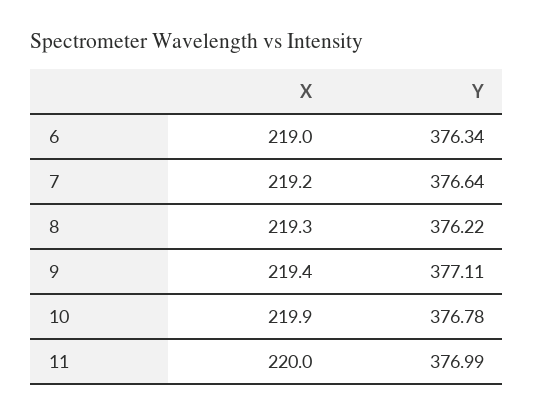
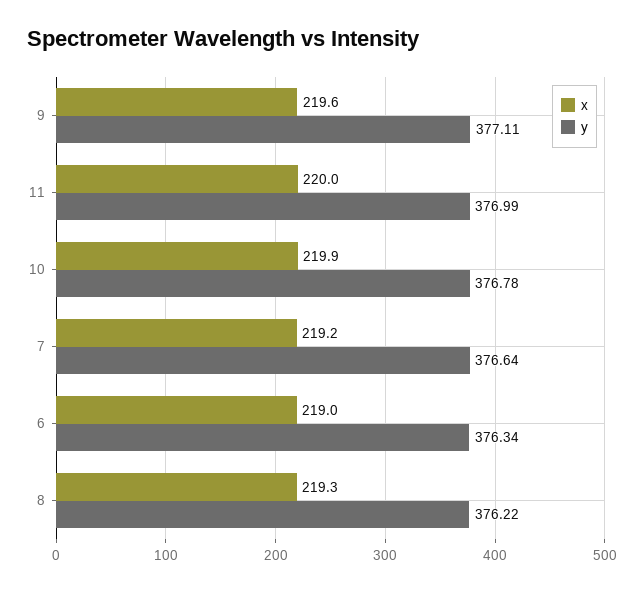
X, 9: 219.4 -> 219.6

